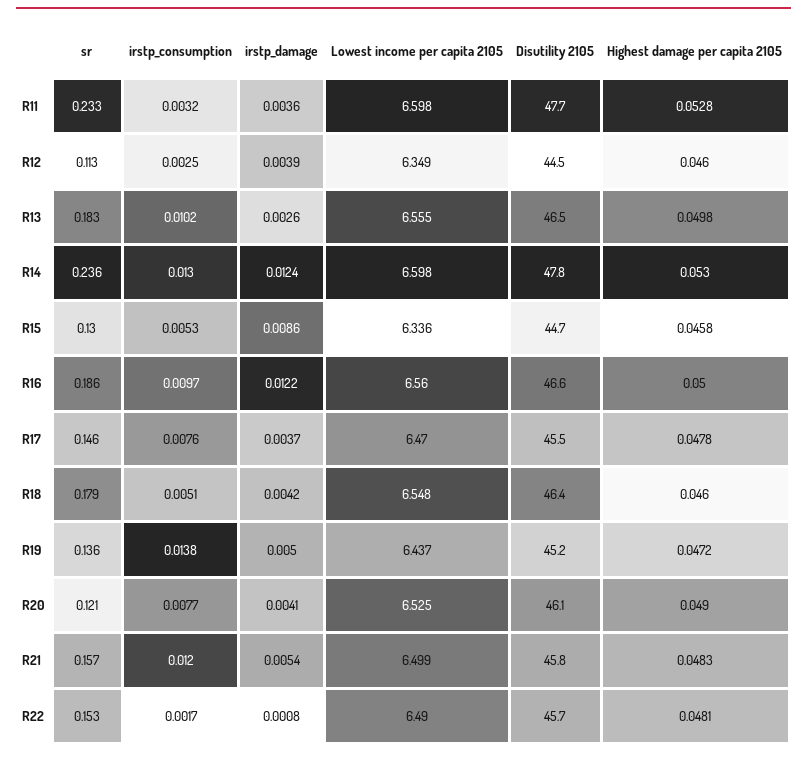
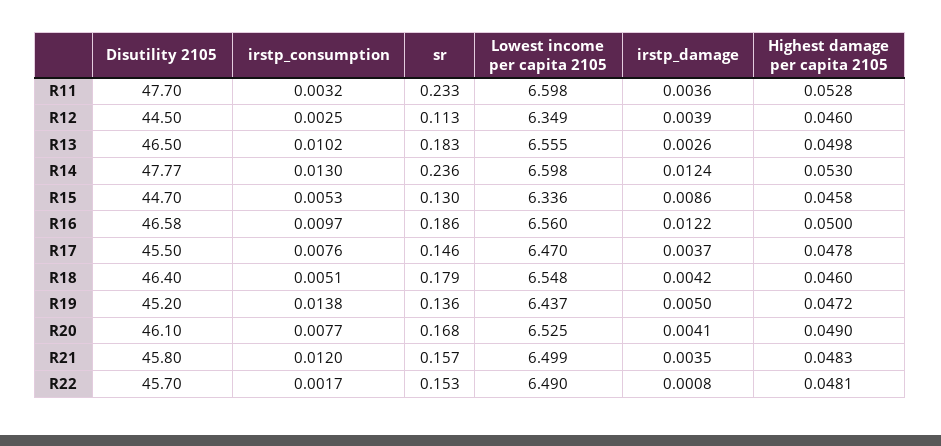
sr, R20: 0.121 -> 0.168
irstp_damage, R21: 0.0054 -> 0.0035

